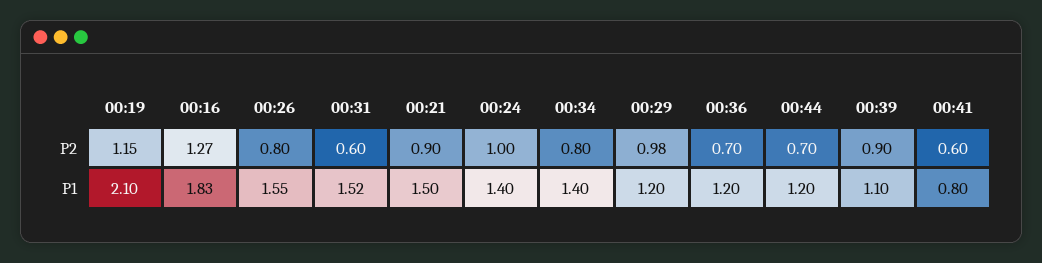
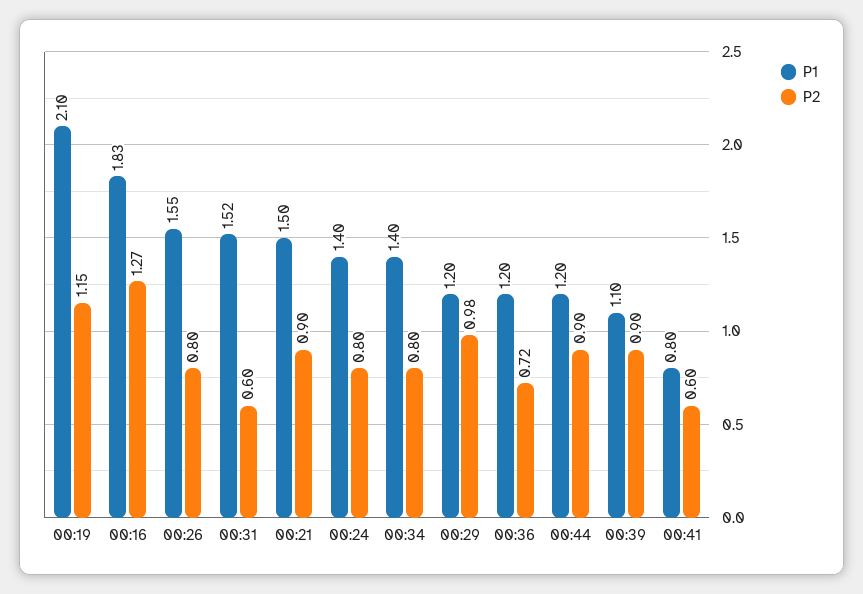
P2, 00:24: 1 -> 0.8
P2, 00:36: 0.7 -> 0.72
P2, 00:44: 0.7 -> 0.9

